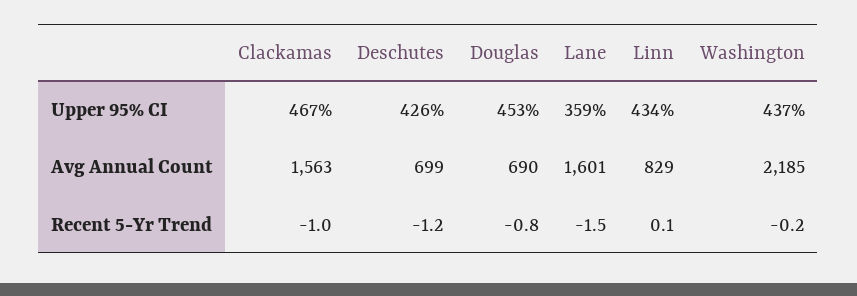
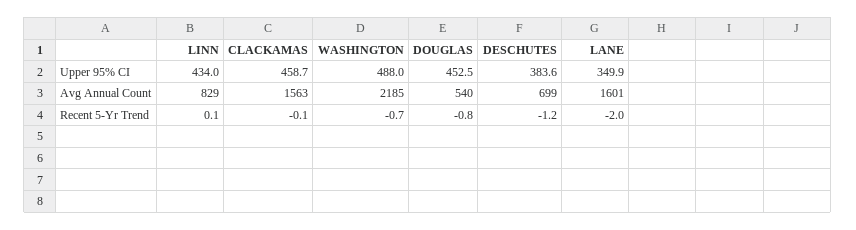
Clackamas, Upper 95% CI: 467 -> 458.7
Deschutes, Upper 95% CI: 426 -> 383.6
Lane, Upper 95% CI: 359 -> 349.9
Washington, Upper 95% CI: 437 -> 488
Douglas, Avg Annual Count: 690 -> 540
Clackamas, Recent 5-Yr Trend: -1 -> -0.1
Lane, Recent 5-Yr Trend: -1.5 -> -2
Washington, Recent 5-Yr Trend: -0.2 -> -0.7

